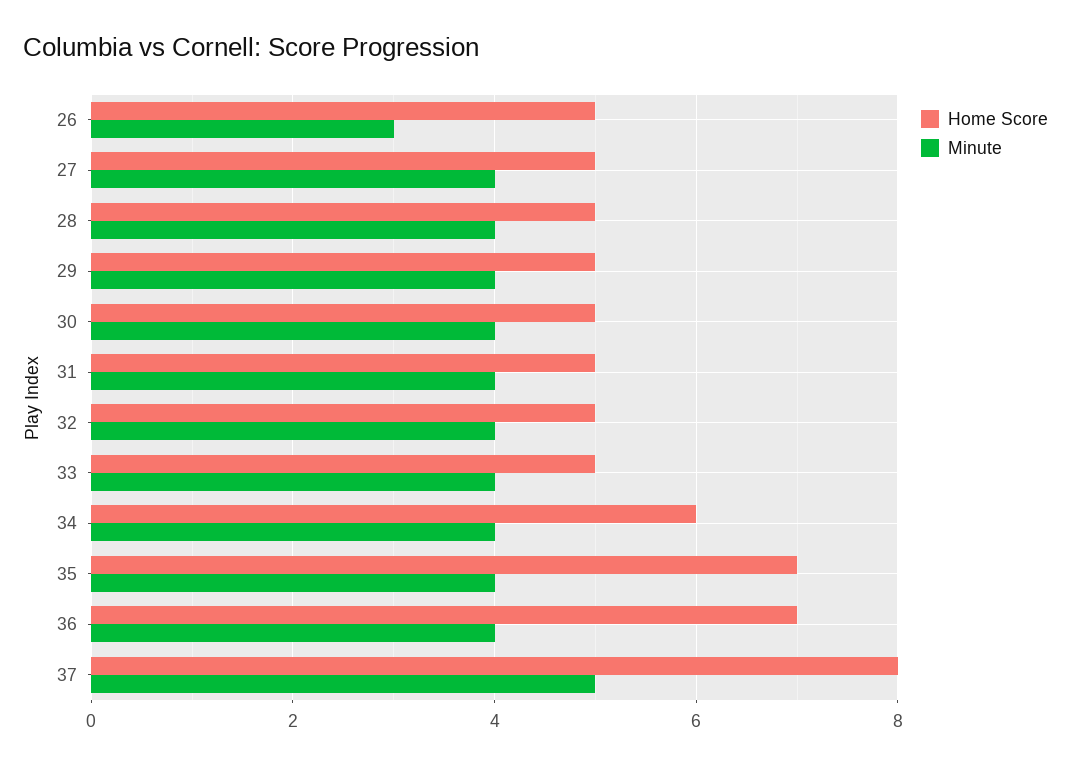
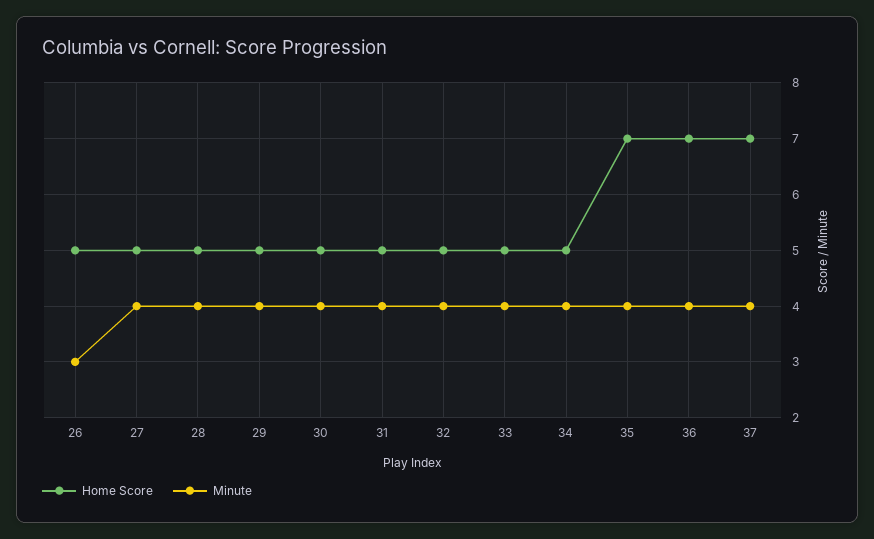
Home Score, 34: 6 -> 5
Home Score, 37: 8 -> 7
Minute, 37: 5 -> 4

